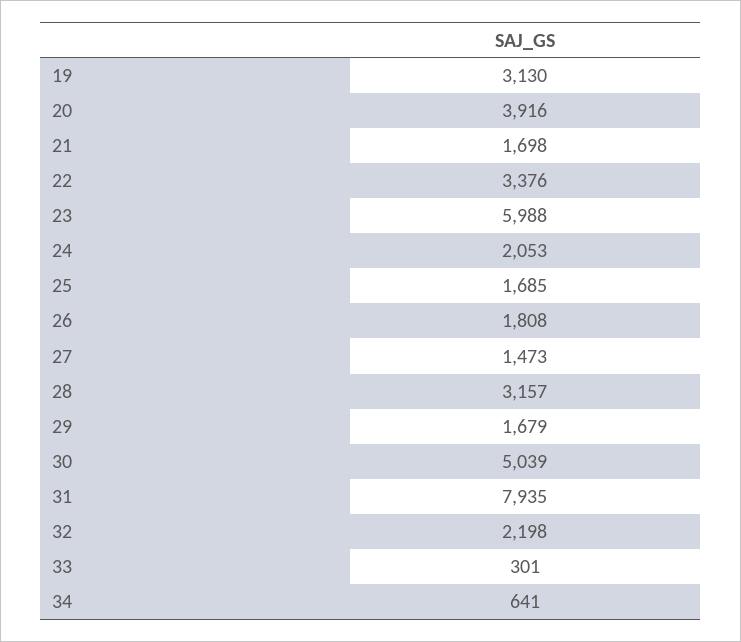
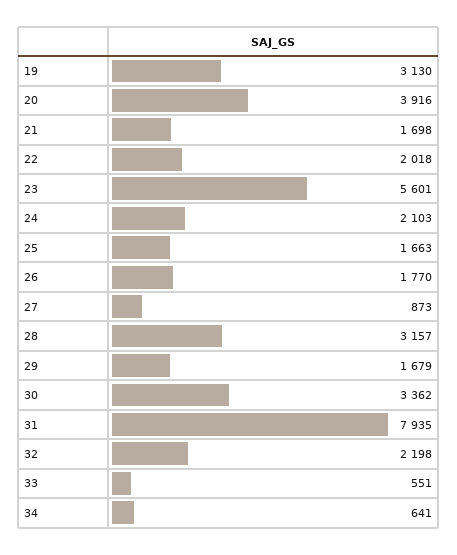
22: 3376 -> 2018
23: 5988 -> 5601
24: 2053 -> 2103
25: 1685 -> 1663
26: 1808 -> 1770
27: 1473 -> 873
30: 5039 -> 3362
33: 301 -> 551

